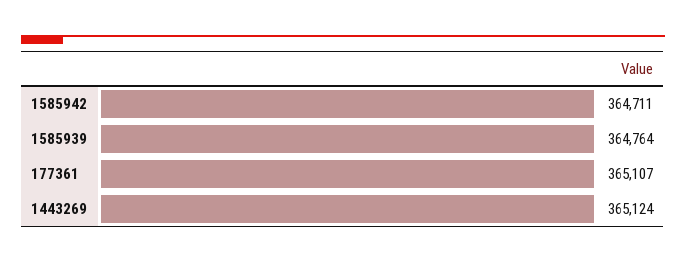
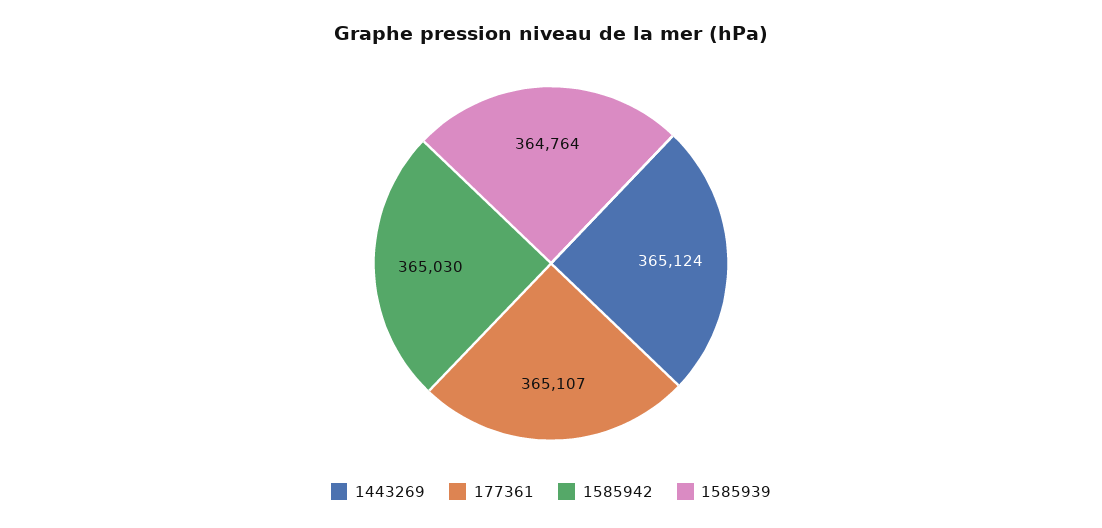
1585942: 364711 -> 365030

